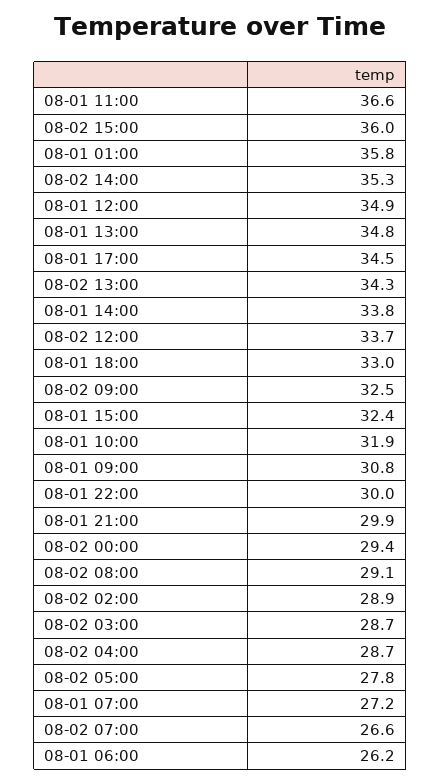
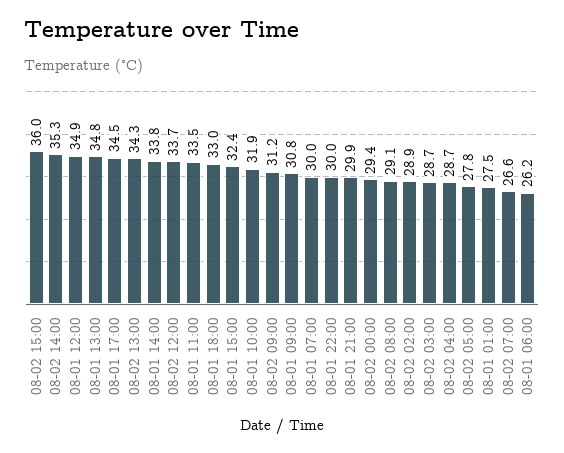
08-01 11:00: 36.6 -> 33.5
08-01 01:00: 35.8 -> 27.5
08-02 09:00: 32.5 -> 31.2
08-01 07:00: 27.2 -> 30

